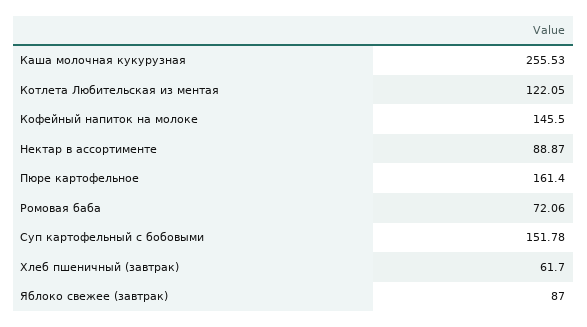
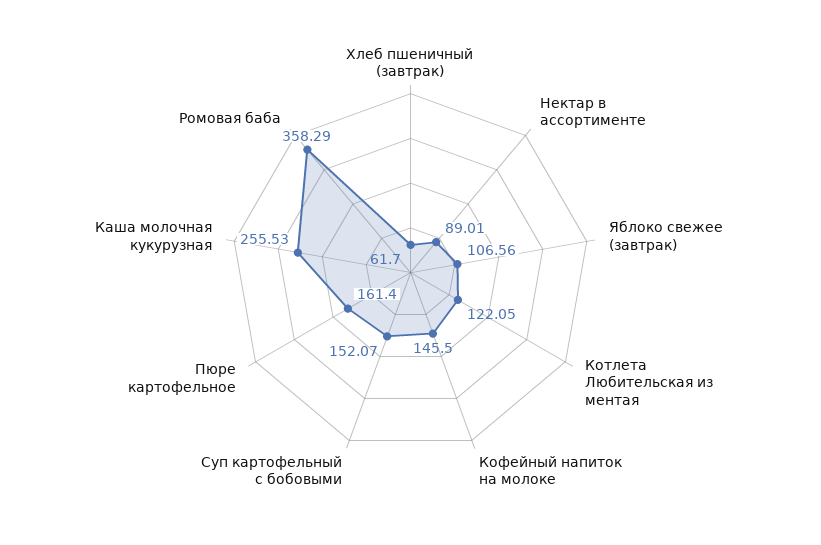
Нектар в ассортименте: 88.87 -> 89.01
Ромовая баба: 72.06 -> 358.29
Суп картофельный с бобовыми: 151.78 -> 152.07
Яблоко свежее (завтрак): 87 -> 106.56

